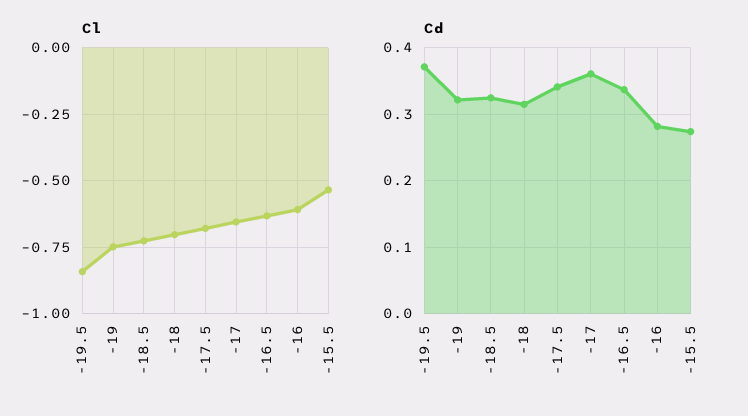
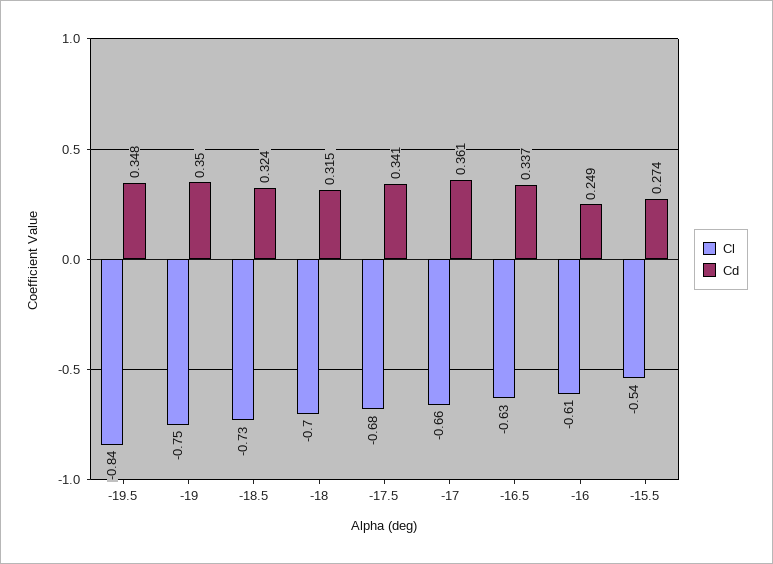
Cd, -19.5: 0.37 -> 0.348
Cd, -19: 0.32 -> 0.35
Cd, -16: 0.28 -> 0.249

